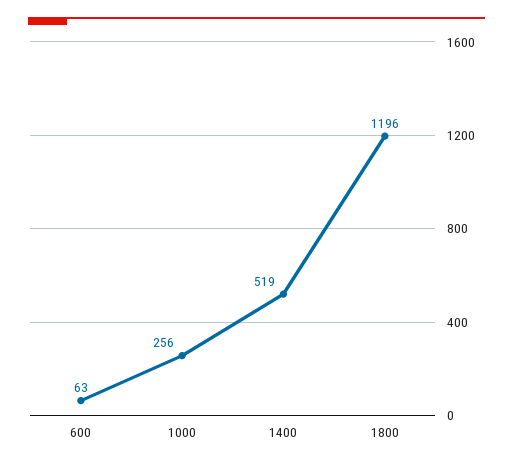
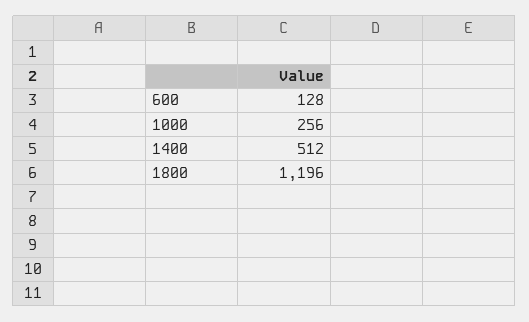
600: 63 -> 128
1400: 519 -> 512

